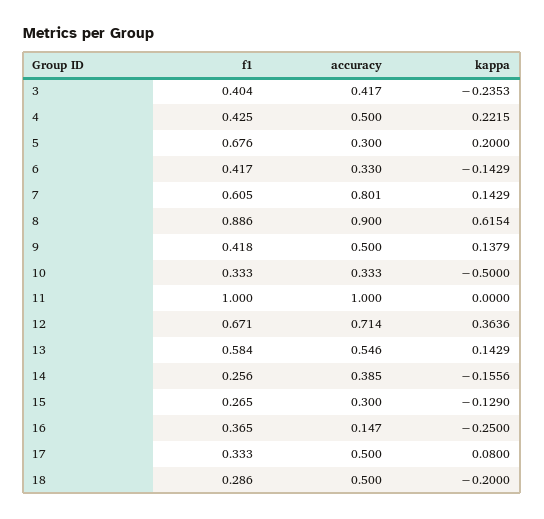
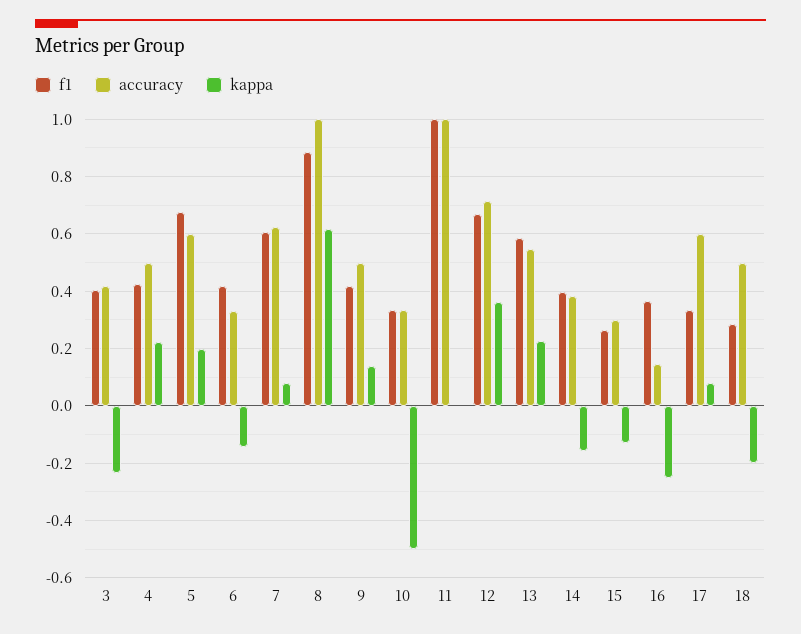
accuracy, 5: 0.3 -> 0.6
accuracy, 7: 0.801 -> 0.625
kappa, 7: 0.1429 -> 0.075
accuracy, 8: 0.9 -> 1
kappa, 13: 0.1429 -> 0.225
f1, 14: 0.256 -> 0.4
accuracy, 17: 0.5 -> 0.6

